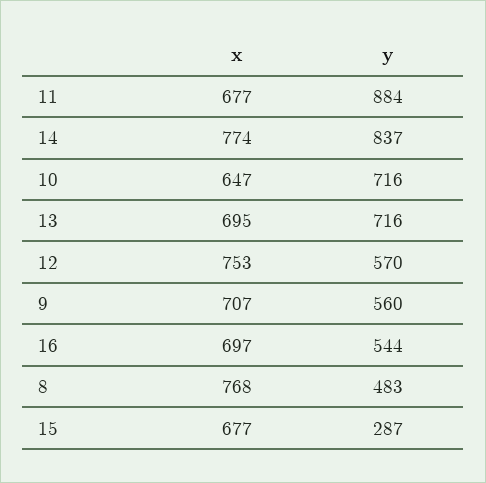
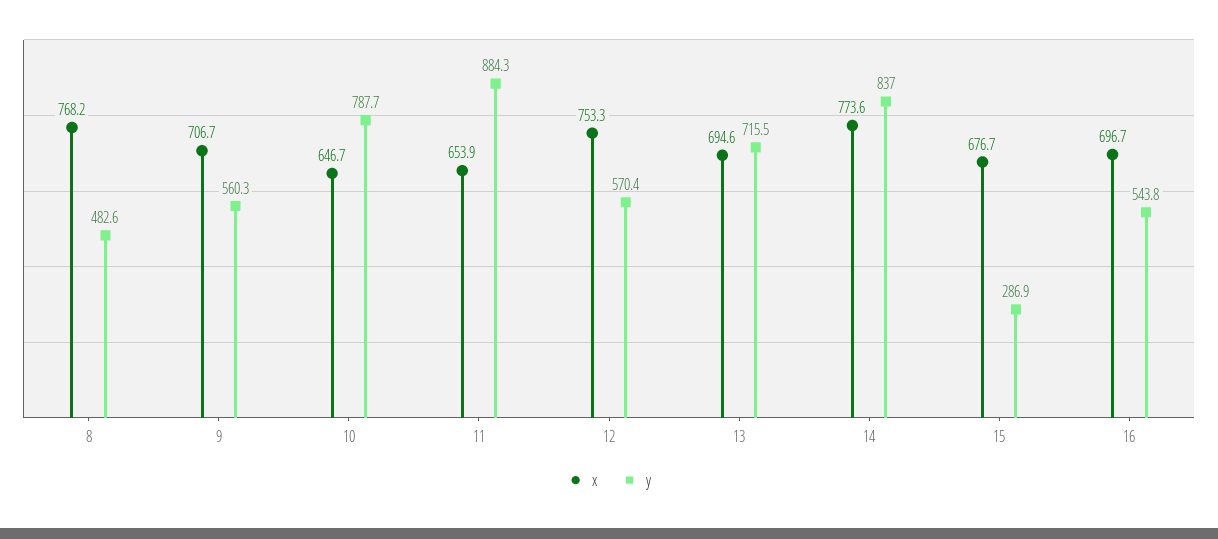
x, 11: 677 -> 653.9
y, 10: 716 -> 787.7

